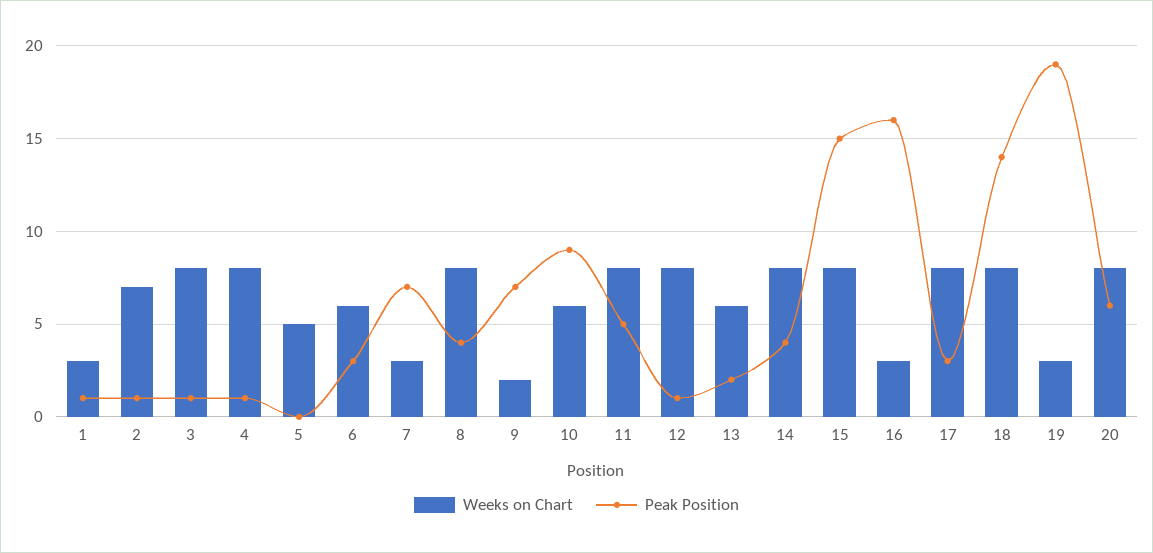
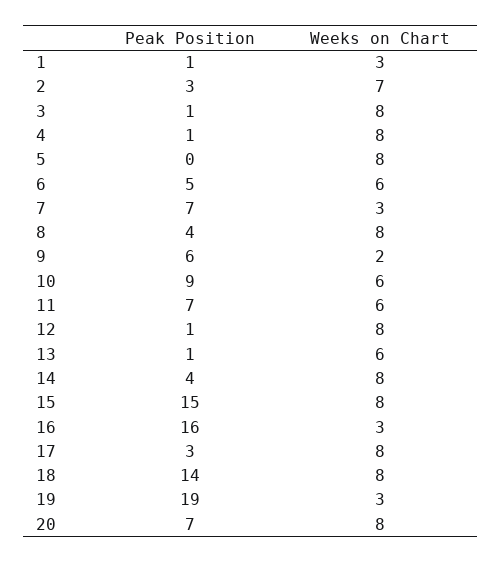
Peak Position, 2: 1 -> 3
Weeks on Chart, 5: 5 -> 8
Peak Position, 6: 3 -> 5
Peak Position, 9: 7 -> 6
Weeks on Chart, 11: 8 -> 6
Peak Position, 11: 5 -> 7
Peak Position, 13: 2 -> 1
Peak Position, 20: 6 -> 7

